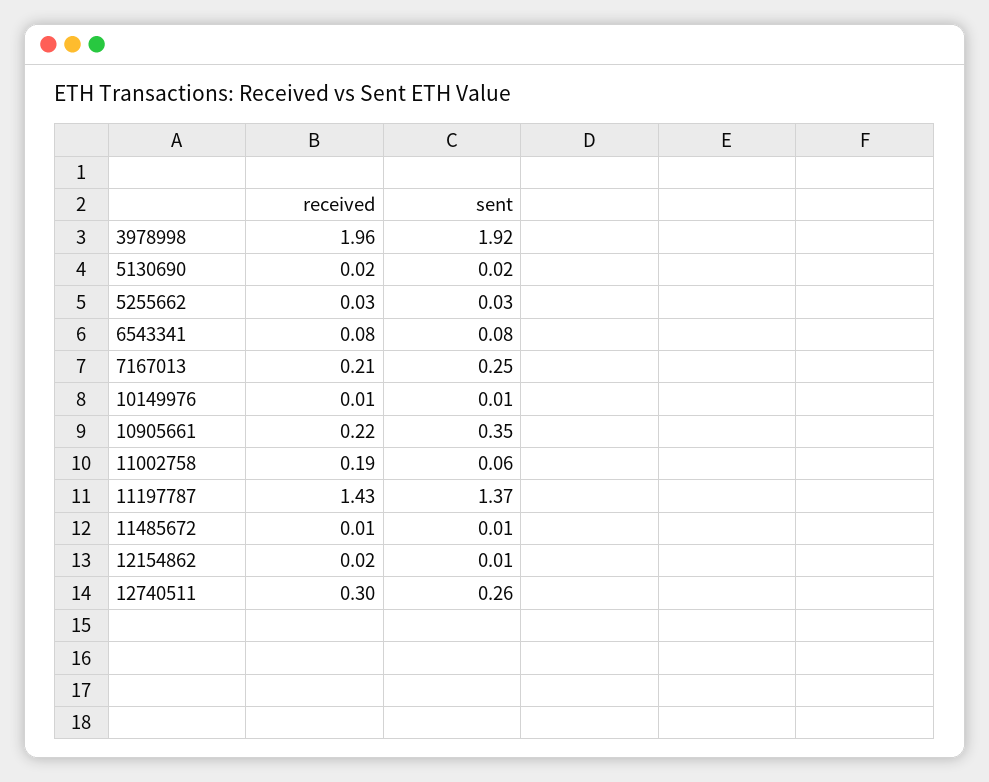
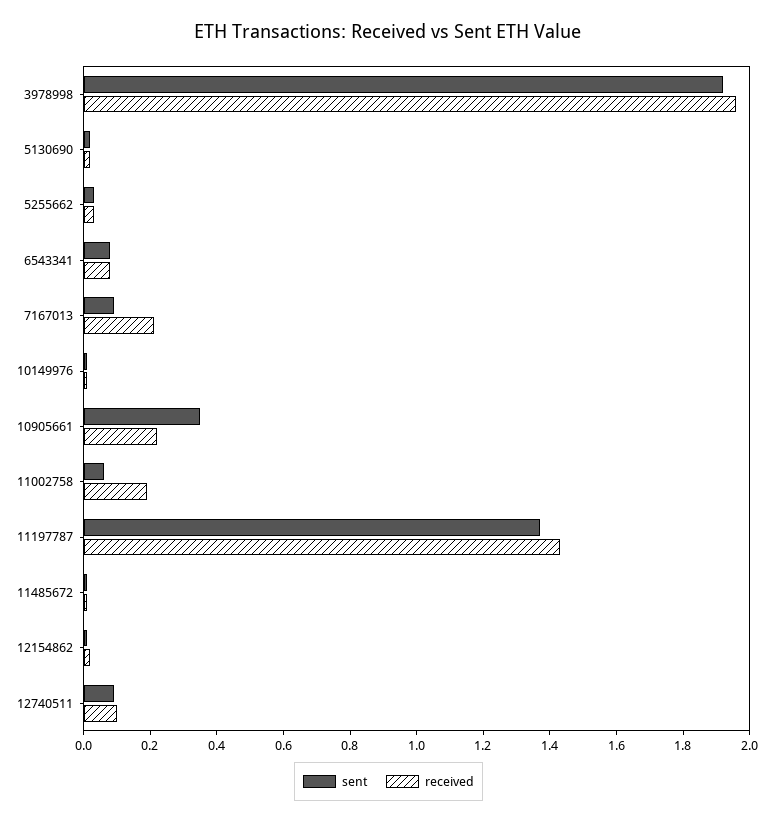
sent, 7167013: 0.25 -> 0.1
received, 12740511: 0.3 -> 0.1
sent, 12740511: 0.26 -> 0.1

